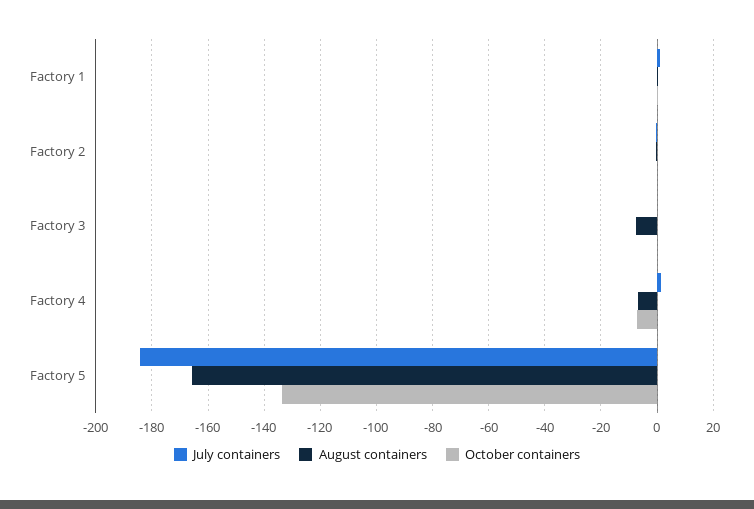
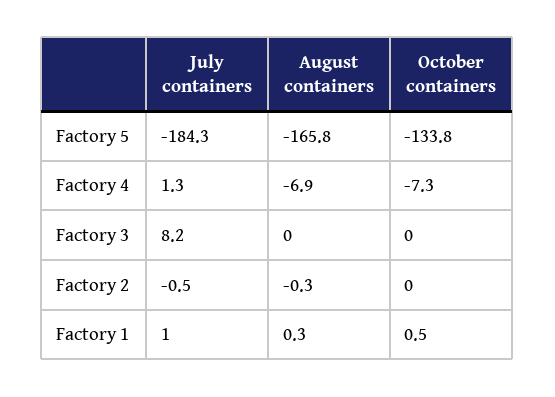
July containers, Factory 3: 0 -> 8.2
August containers, Factory 3: -7.5 -> 0

